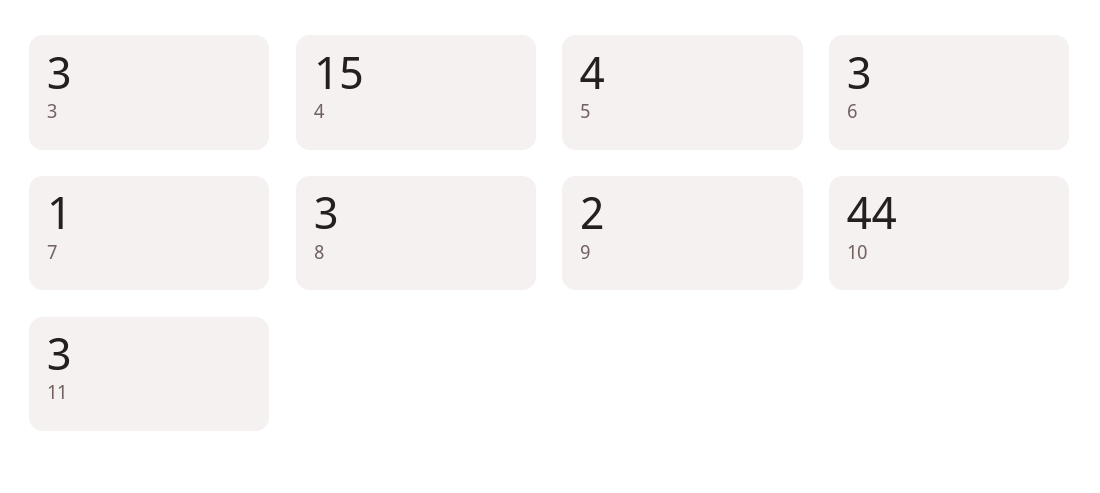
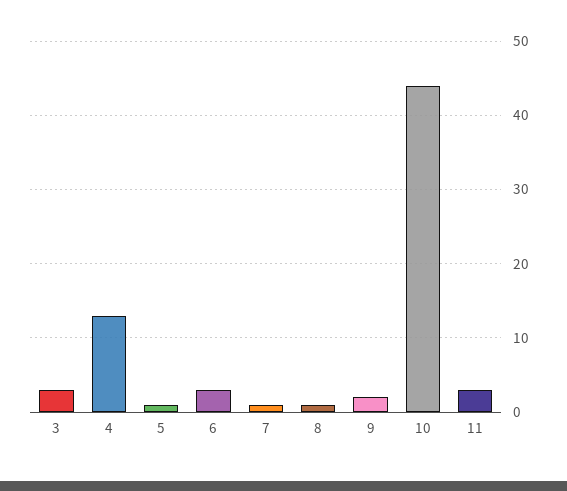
4: 15 -> 13
5: 4 -> 1
8: 3 -> 1

